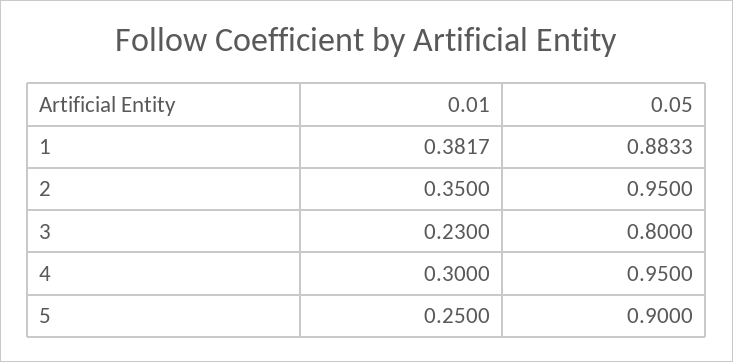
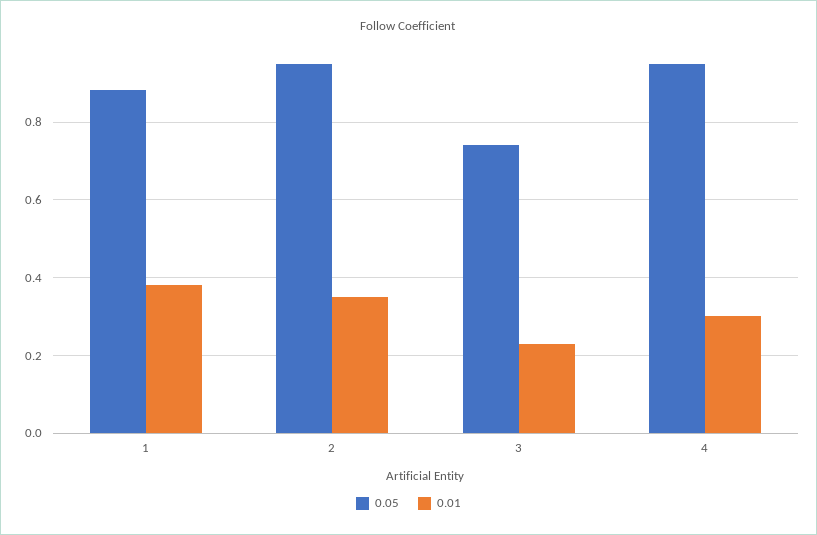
0.05, 3: 0.8 -> 0.74
0.01, 5: 0.25 -> none
0.05, 5: 0.9 -> none

